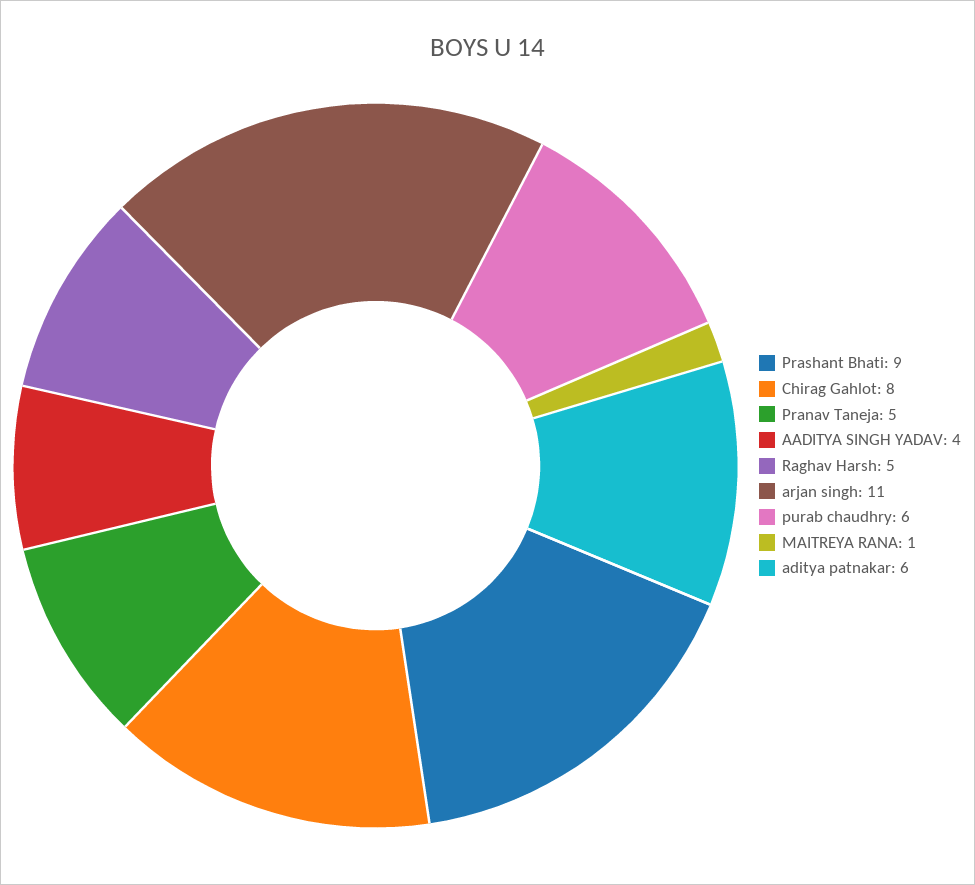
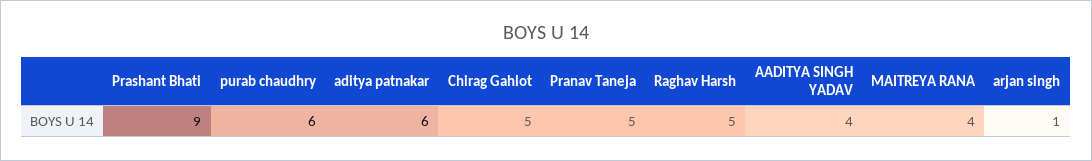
Chirag Gahlot: 8 -> 5
arjan singh: 11 -> 1
MAITREYA RANA: 1 -> 4

